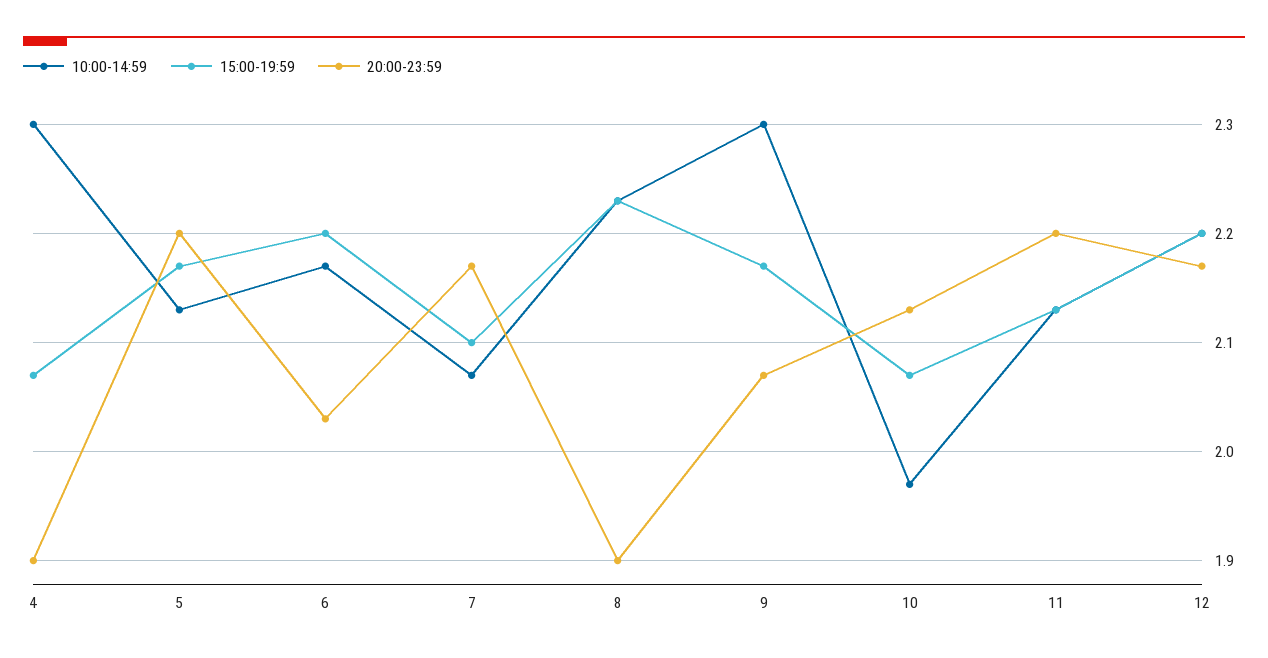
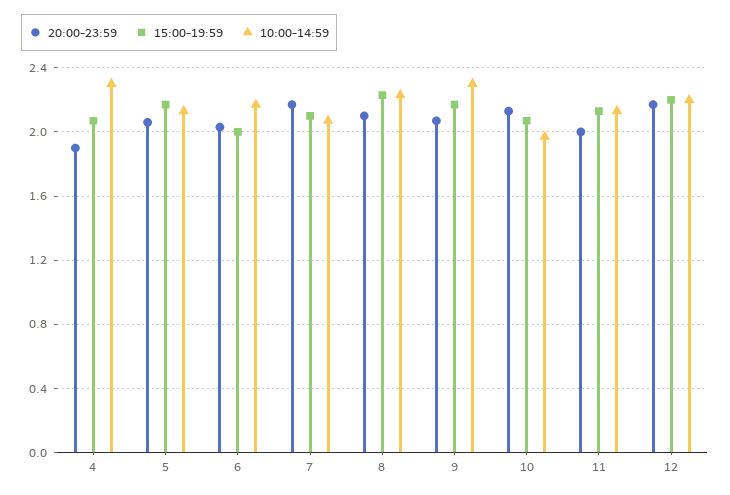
20:00-23:59, 5: 2.2 -> 2.05
15:00-19:59, 6: 2.2 -> 2
20:00-23:59, 8: 1.9 -> 2.1
20:00-23:59, 11: 2.2 -> 2

